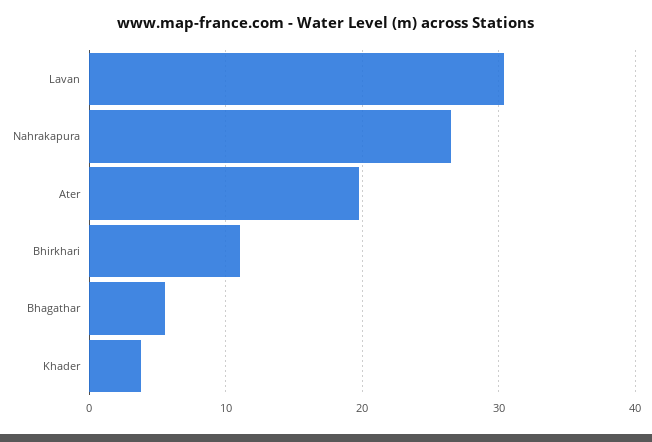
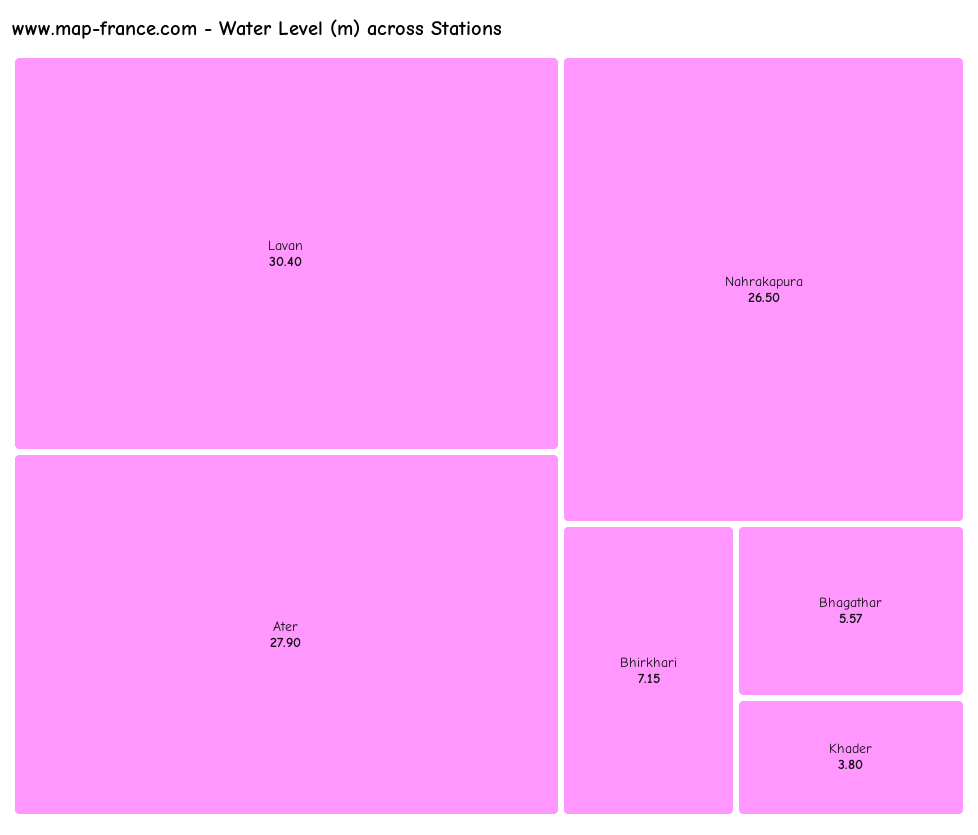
Ater: 20 -> 27.9
Bhirkhari: 11 -> 7.15

